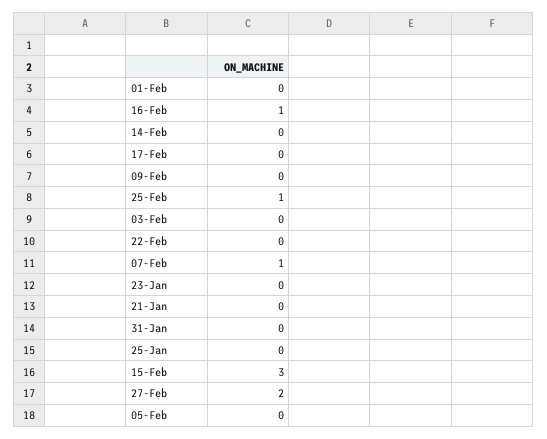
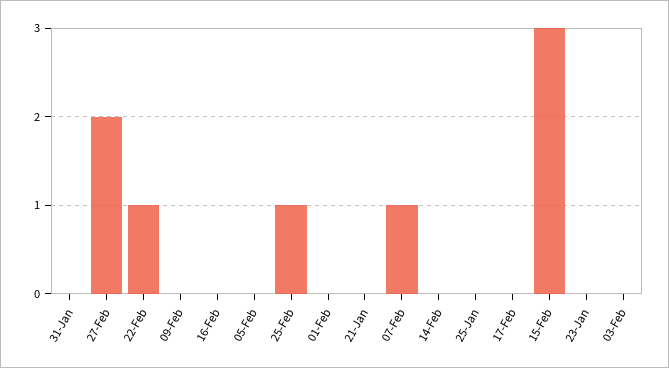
16-Feb: 1 -> 0
22-Feb: 0 -> 1

